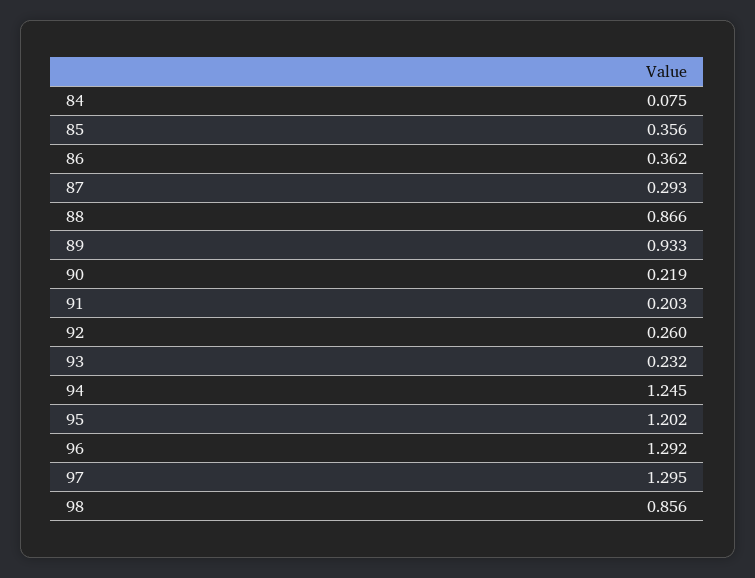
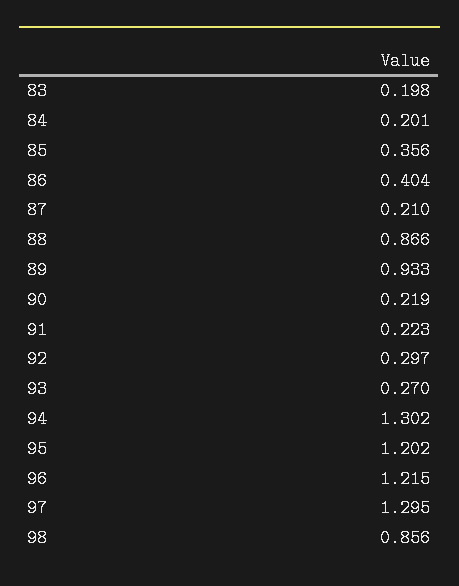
84: 0.075 -> 0.201
86: 0.362 -> 0.404
87: 0.293 -> 0.21
91: 0.203 -> 0.223
92: 0.26 -> 0.297
93: 0.232 -> 0.27
94: 1.245 -> 1.302
96: 1.292 -> 1.215
83: none -> 0.198

